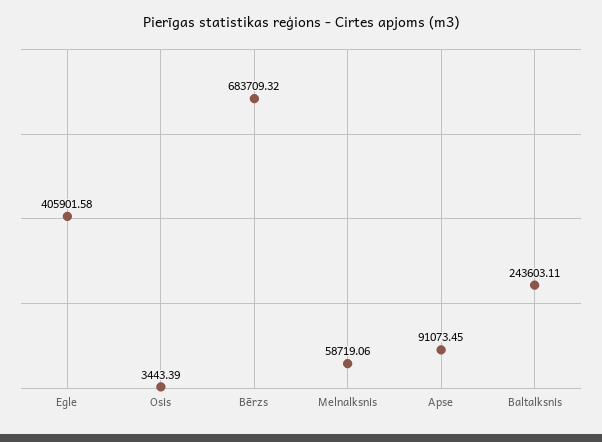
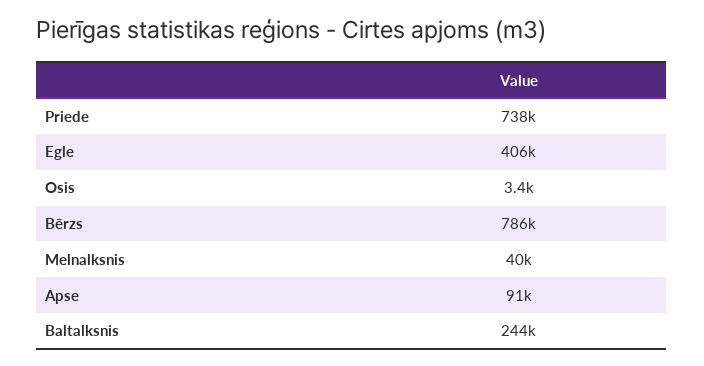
Bērzs: 683709.32 -> 786000
Melnalksnis: 58719.06 -> 40000
Priede: none -> 738000

